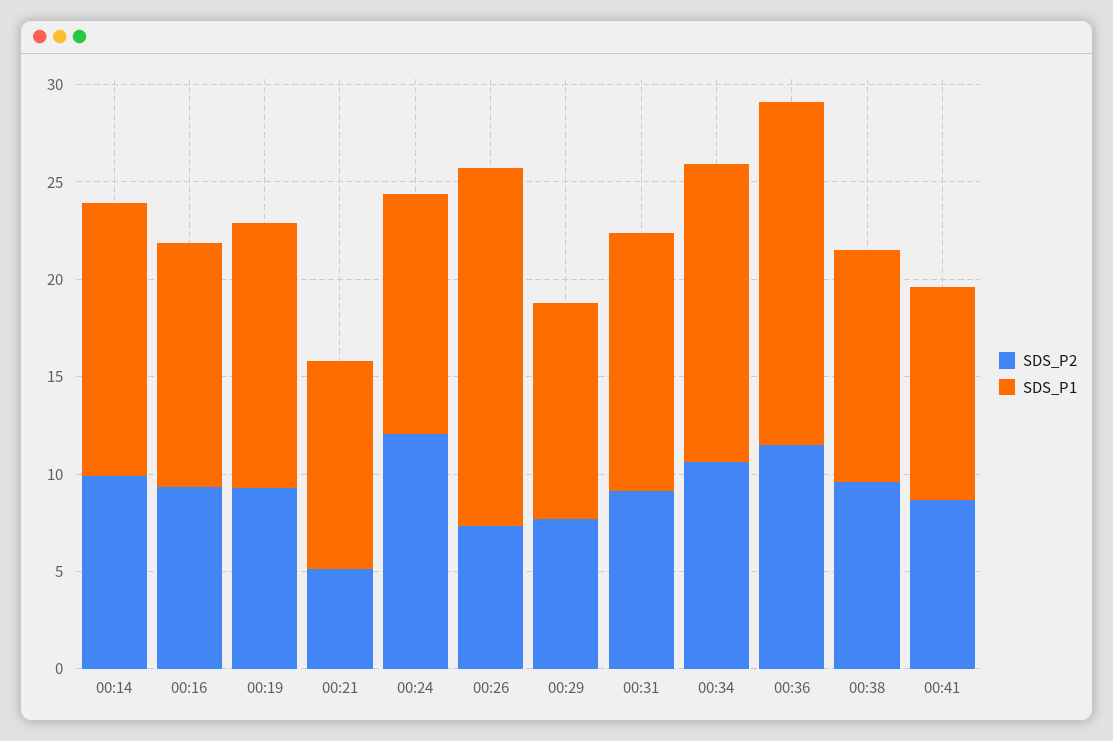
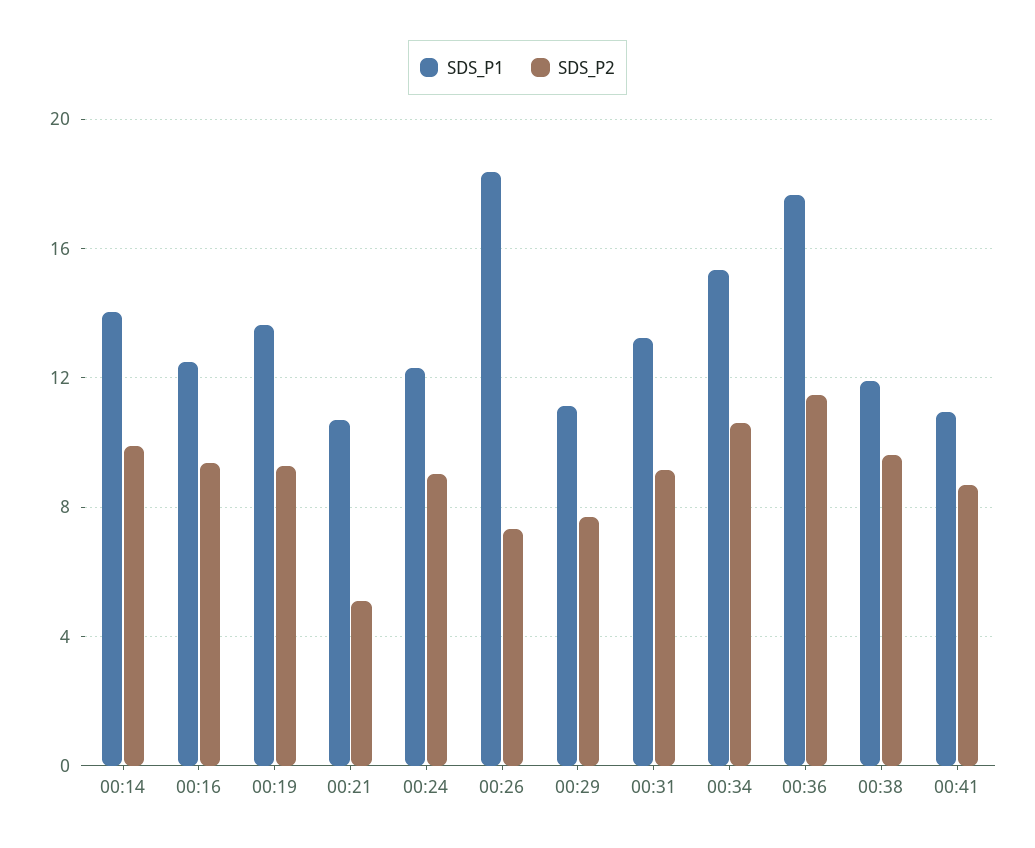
SDS_P2, 00:24: 12 -> 9

